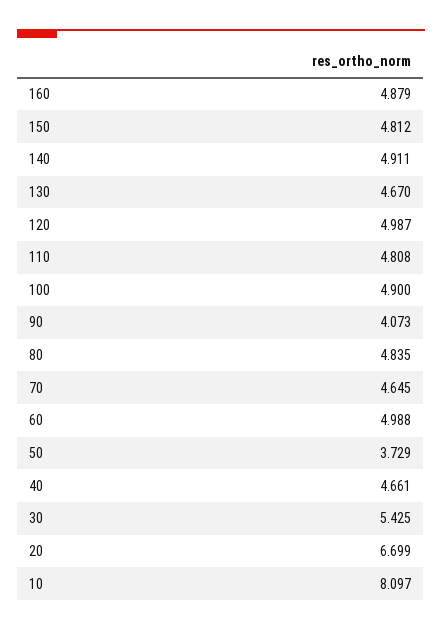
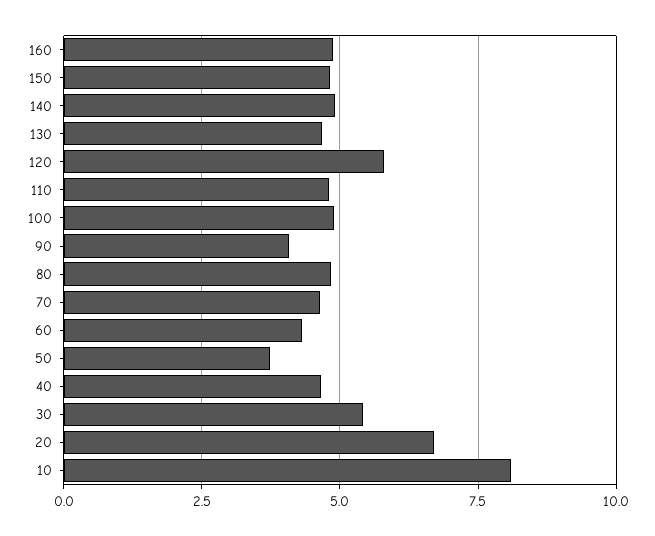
120: 4.987 -> 5.75
60: 4.988 -> 4.25

